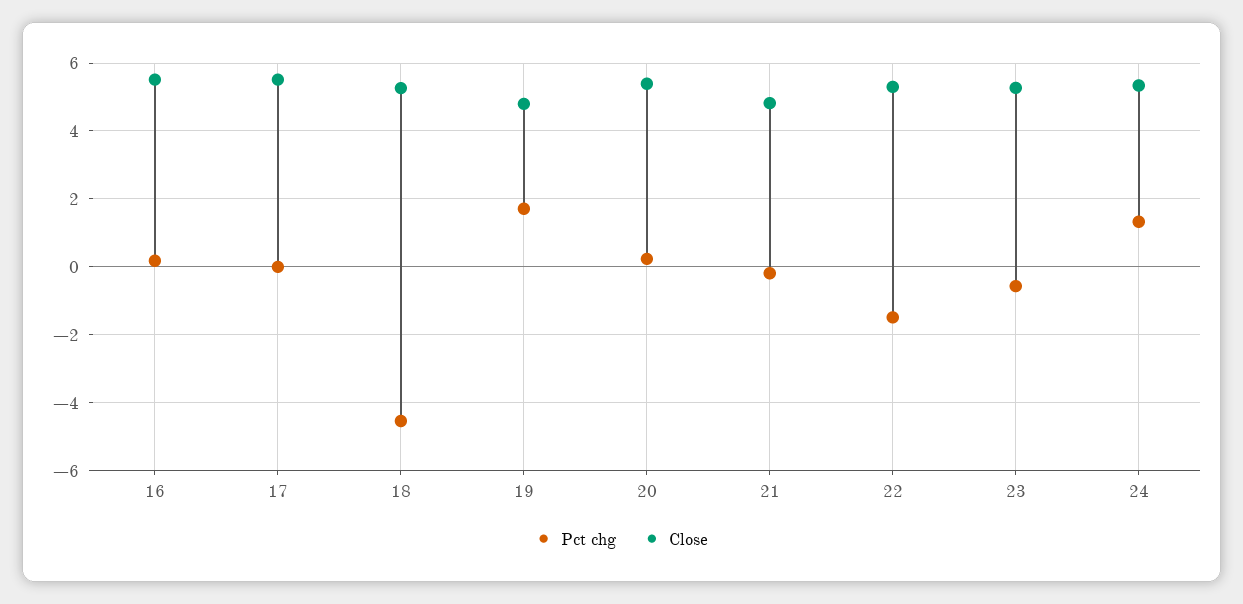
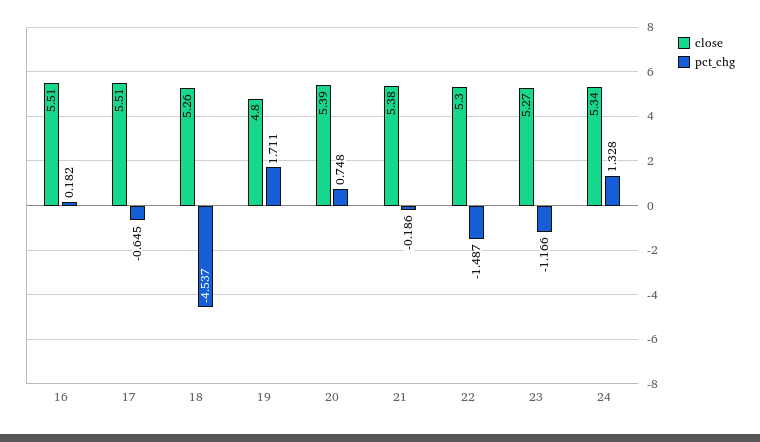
Pct chg, 17: 0 -> -0.645
Pct chg, 20: 0.2 -> 0.748
Close, 21: 4.8 -> 5.38
Pct chg, 23: -0.6 -> -1.166

